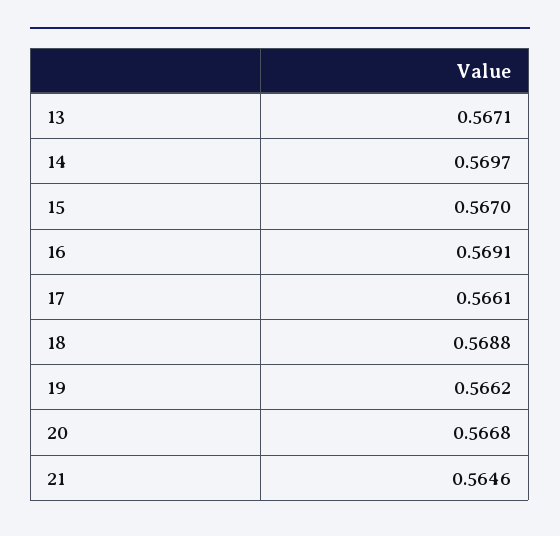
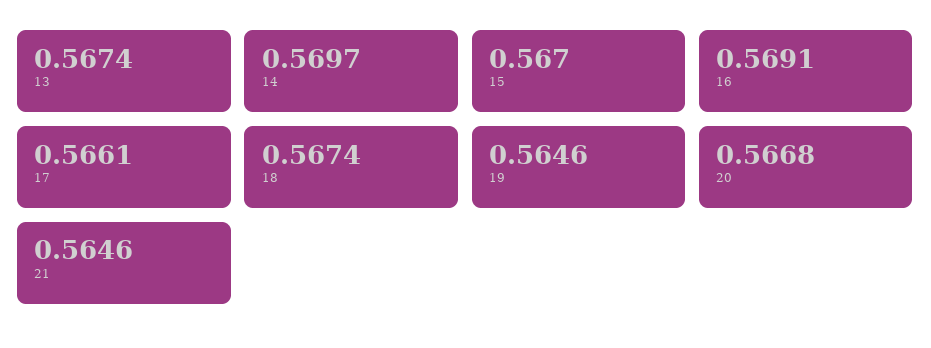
13: 0.5671 -> 0.5674
18: 0.5688 -> 0.5674
19: 0.5662 -> 0.5646

